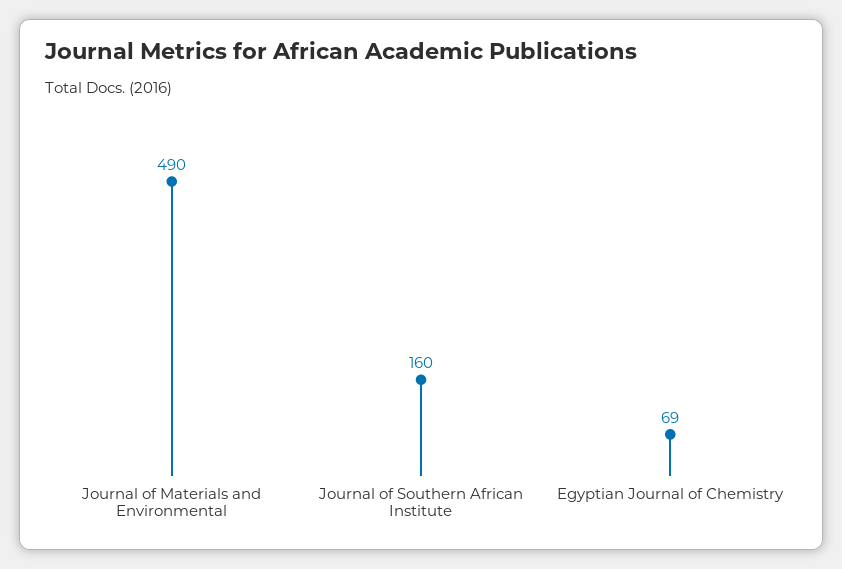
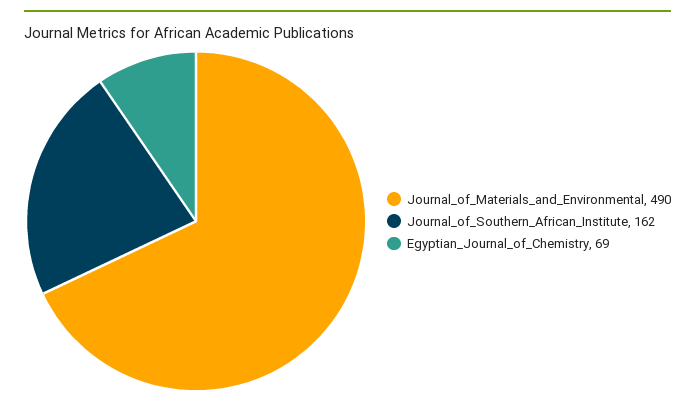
Journal of Southern African Institute: 160 -> 162

